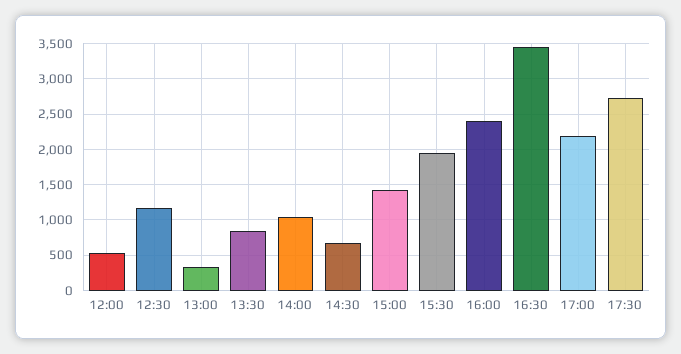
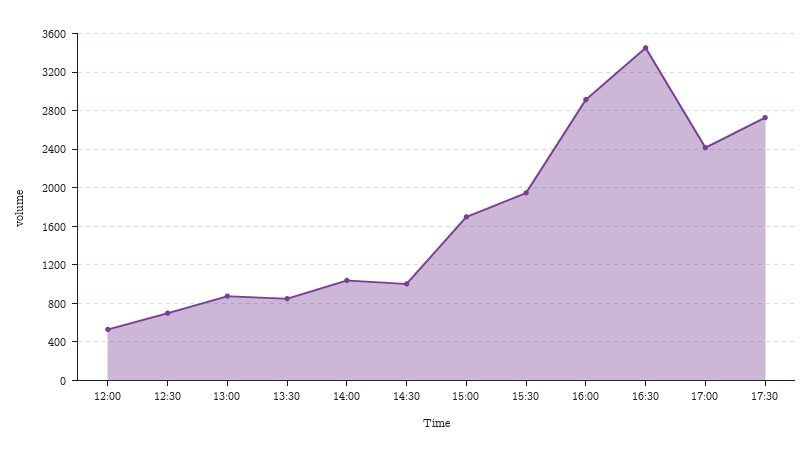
12:30: 1200 -> 700
13:00: 300 -> 900
14:30: 700 -> 1000
15:00: 1400 -> 1700
16:00: 2400 -> 2900
17:00: 2200 -> 2400

